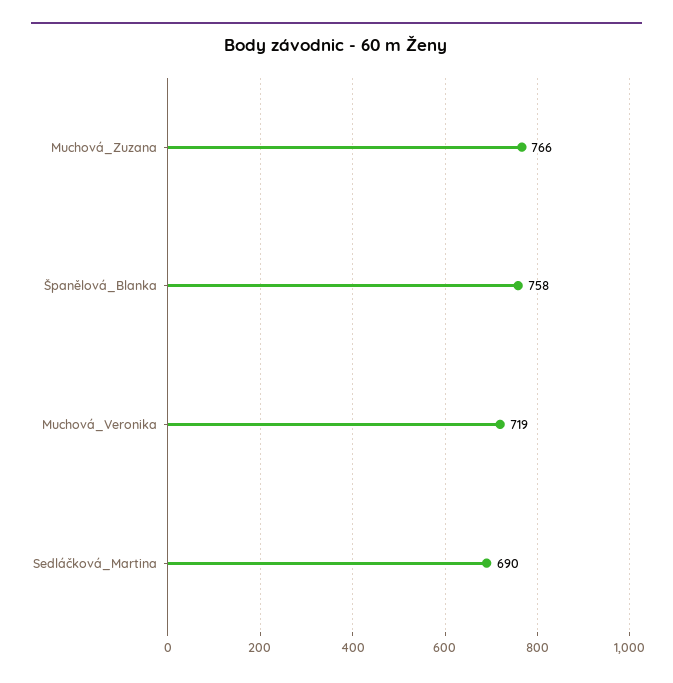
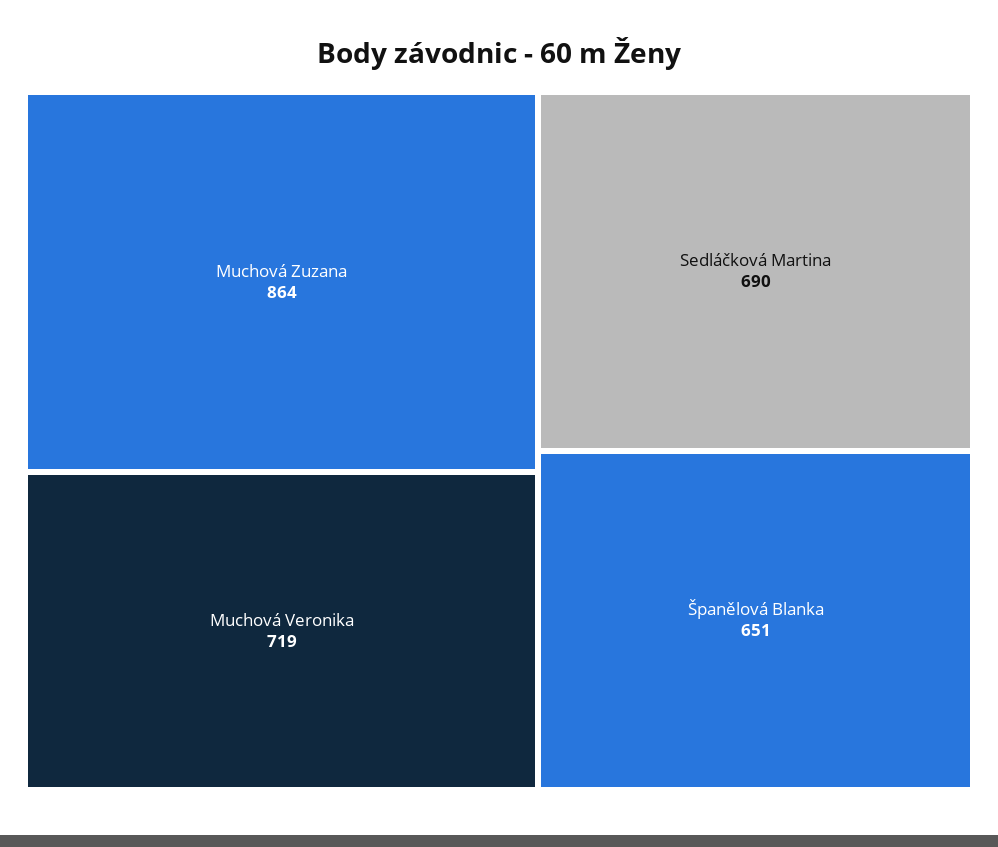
Muchová_Zuzana: 766 -> 864
Španělová_Blanka: 758 -> 651

